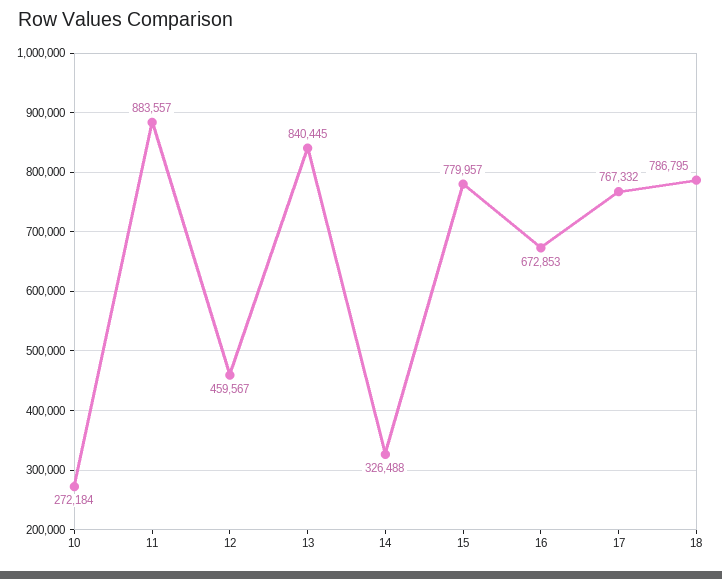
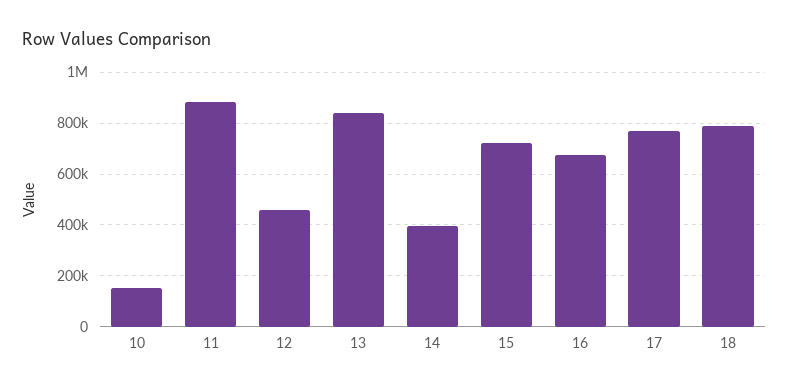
10: 272184 -> 150000
14: 326488 -> 400000
15: 779957 -> 725000

